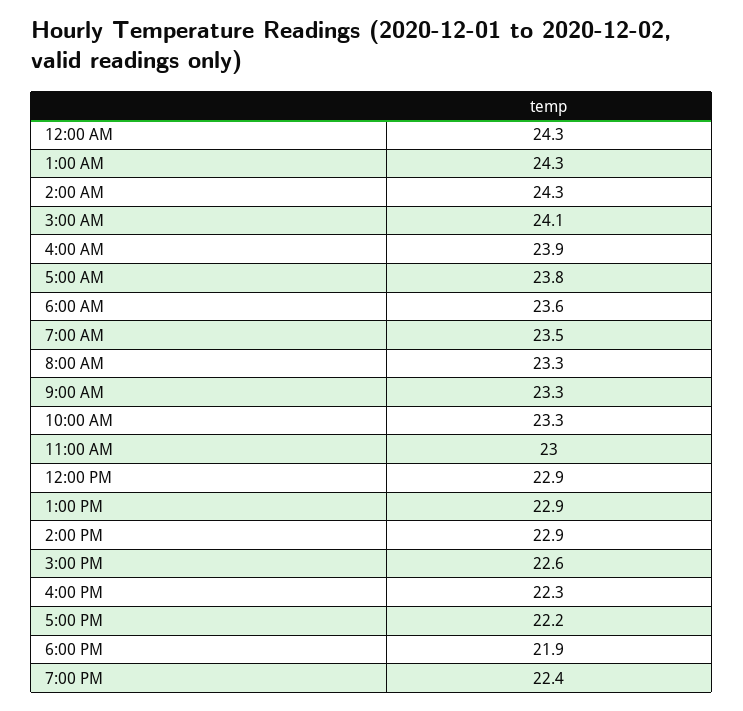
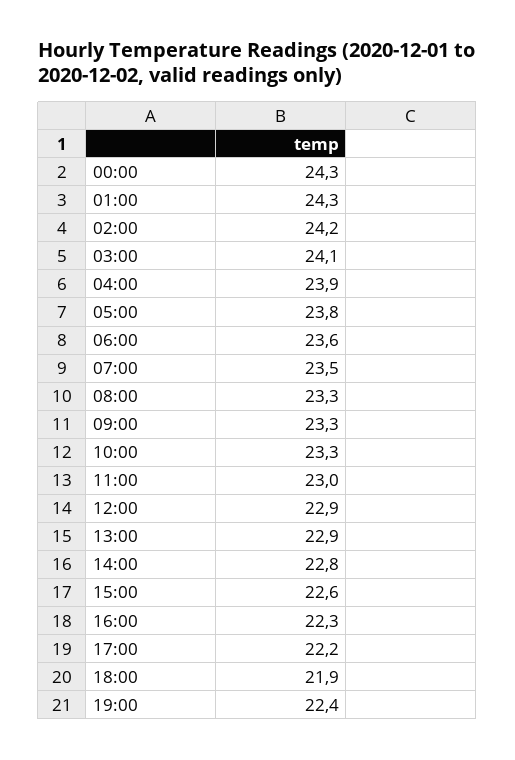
2:00 AM: 24.3 -> 24.2
2:00 PM: 22.9 -> 22.8

